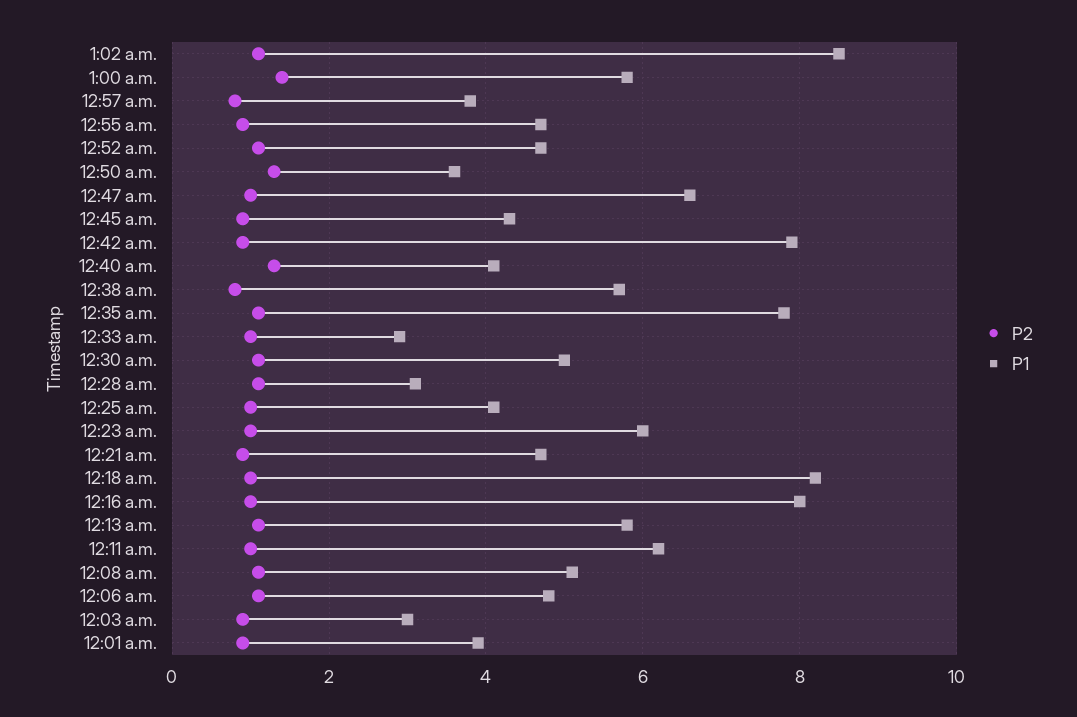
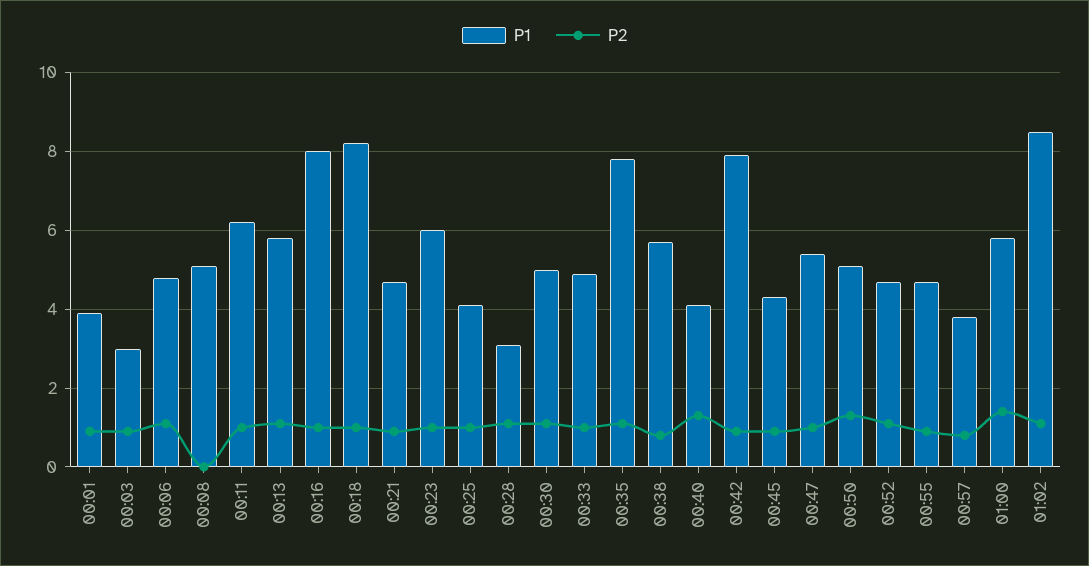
P1, 12:50 a.m.: 3.5 -> 5
P1, 12:47 a.m.: 6.5 -> 5.5
P1, 12:33 a.m.: 3 -> 5
P2, 12:08 a.m.: 1 -> 0

